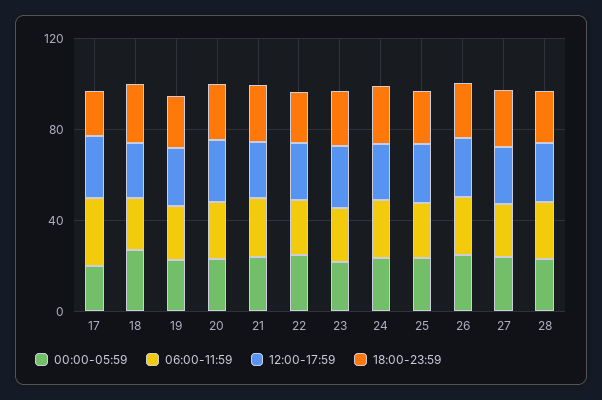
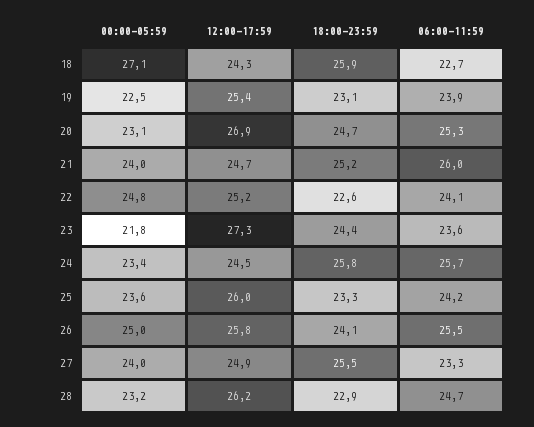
00:00-05:59, 17: 20 -> none
06:00-11:59, 17: 30 -> none
12:00-17:59, 17: 30 -> none
18:00-23:59, 17: 20 -> none

